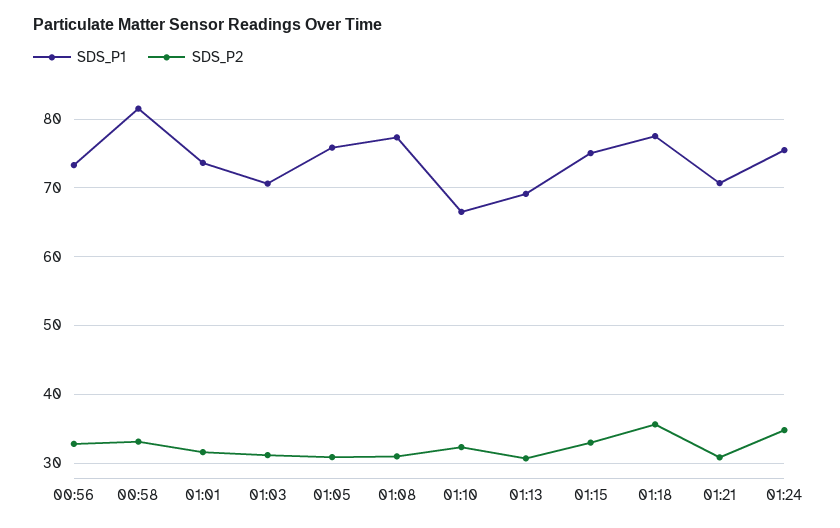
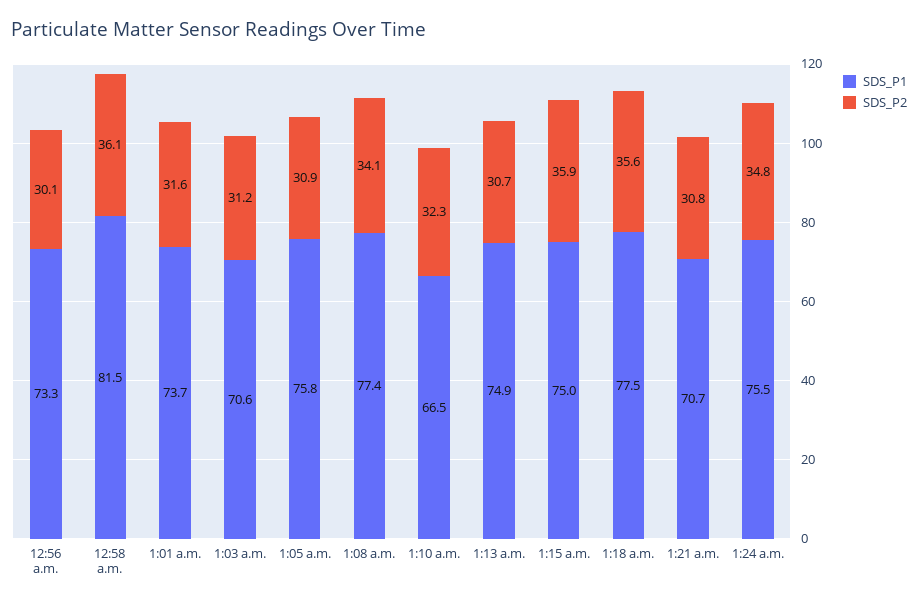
SDS_P2, 00:56: 33 -> 30.1
SDS_P2, 00:58: 33 -> 36.1
SDS_P2, 01:08: 31 -> 34.1
SDS_P1, 01:13: 69 -> 74.9
SDS_P2, 01:15: 33 -> 35.9

